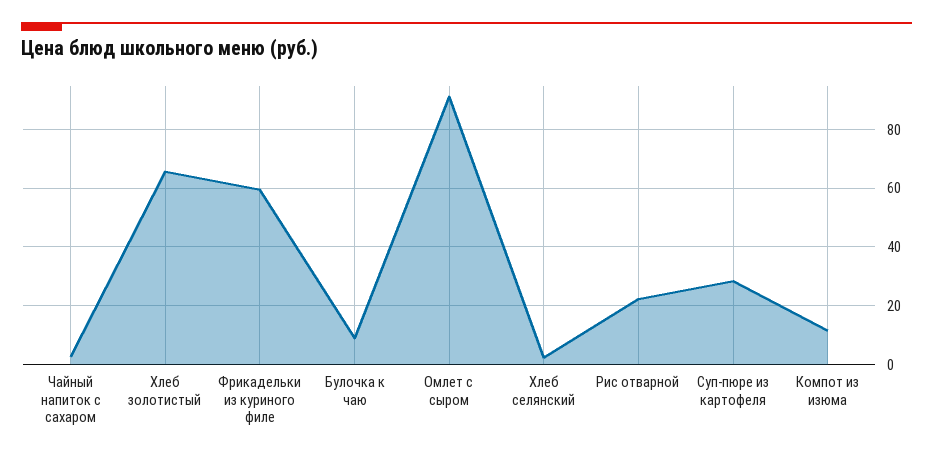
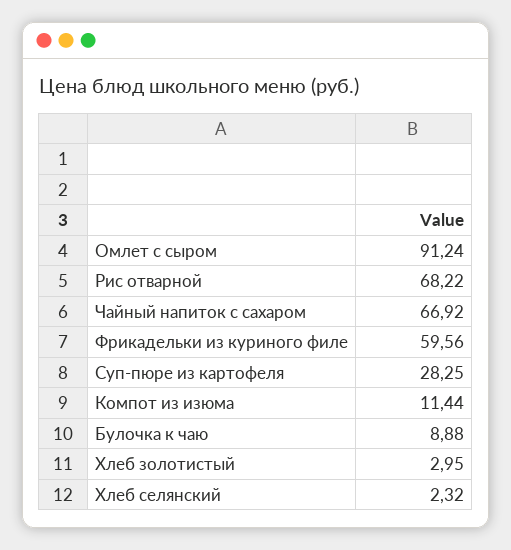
Чайный напиток с сахаром: 2.5 -> 66.92
Хлеб золотистый: 65 -> 2.95
Рис отварной: 22.5 -> 68.22

